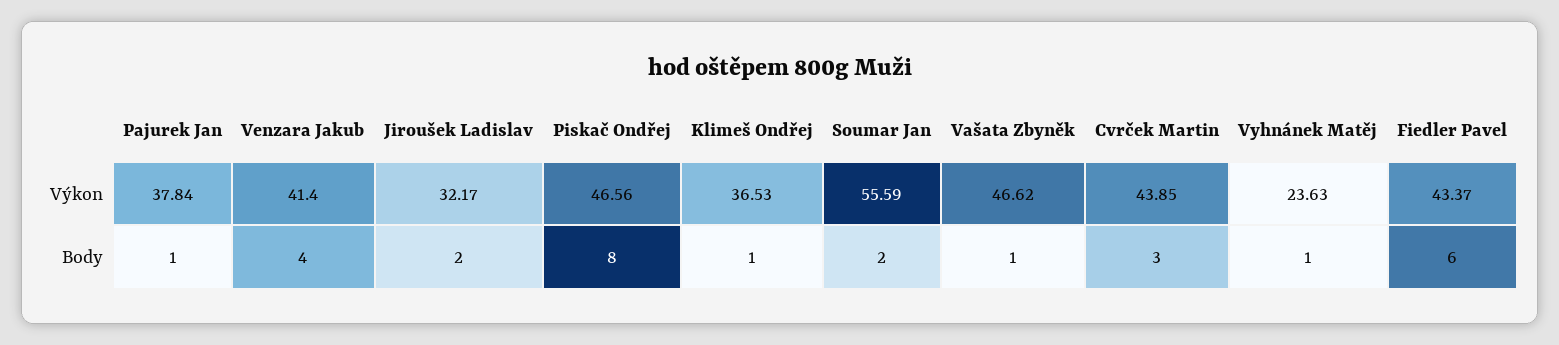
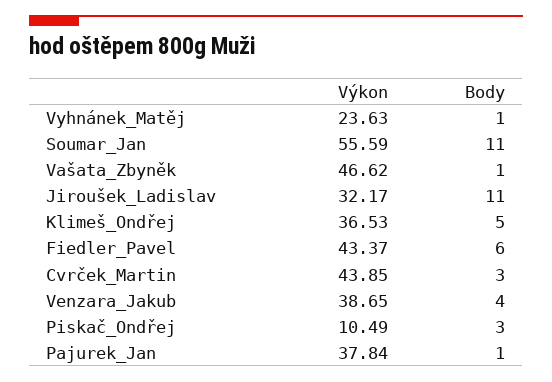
Venzara Jakub, Výkon: 41.4 -> 38.65
Piskač Ondřej, Výkon: 46.56 -> 10.49
Jiroušek Ladislav, Body: 2 -> 11
Piskač Ondřej, Body: 8 -> 3
Klimeš Ondřej, Body: 1 -> 5
Soumar Jan, Body: 2 -> 11

